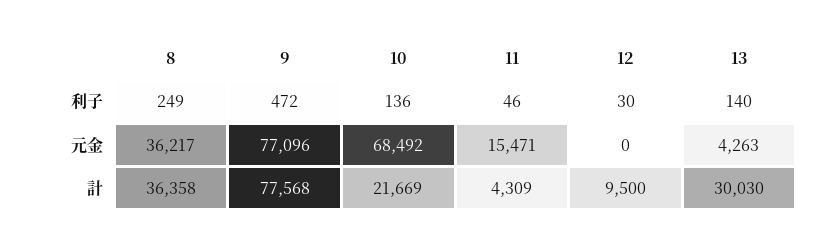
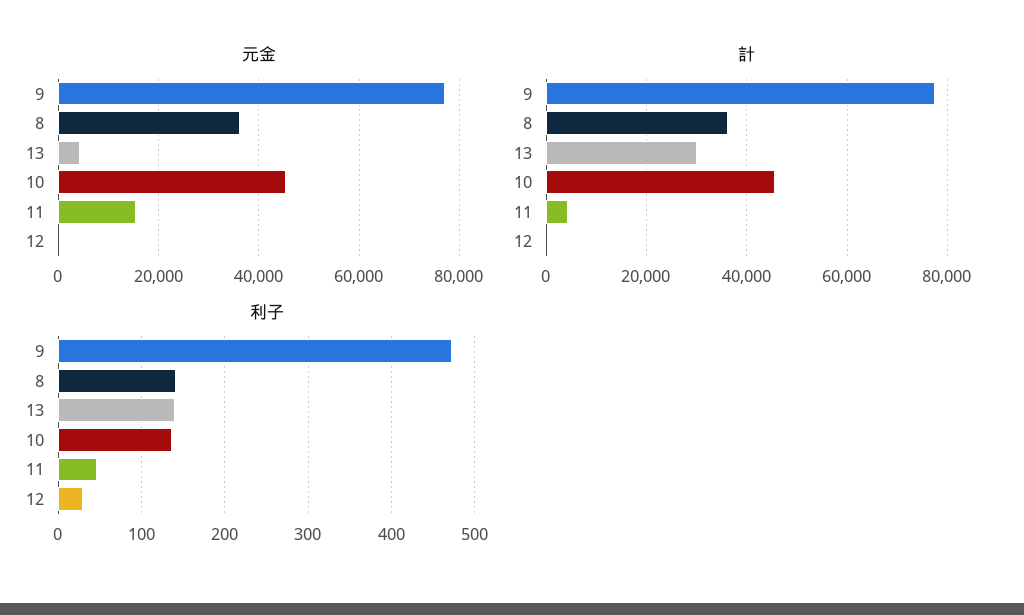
利子, 8: 249 -> 140
元金, 10: 68492 -> 46000
計, 10: 21669 -> 46000
計, 12: 9500 -> 0

